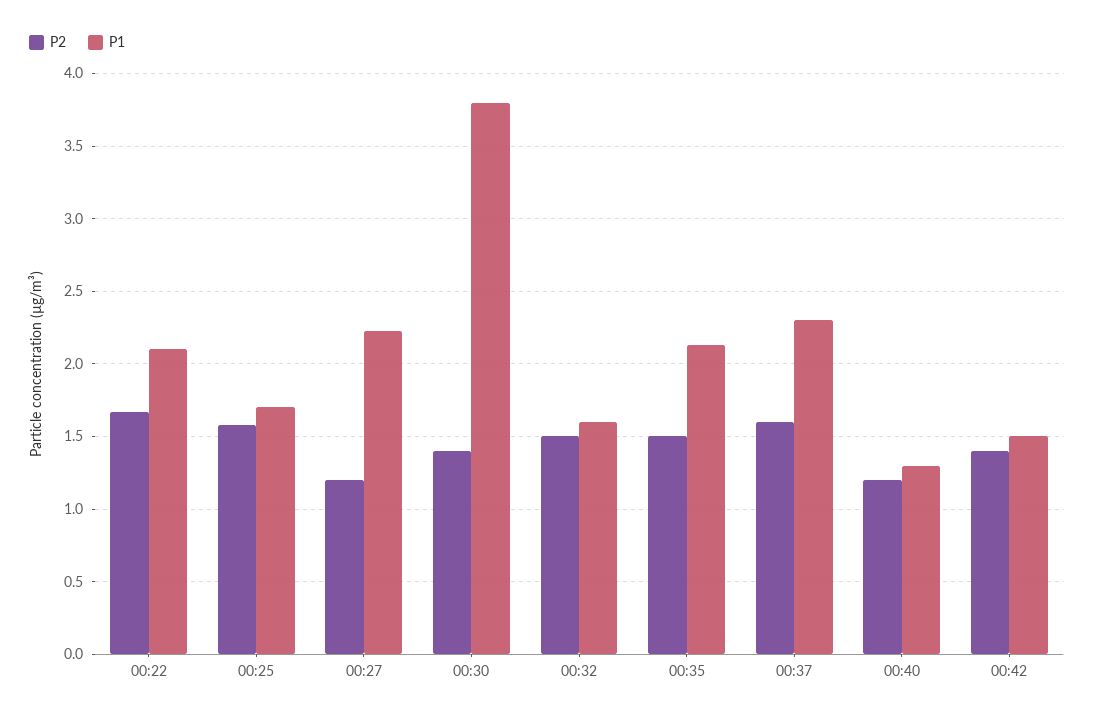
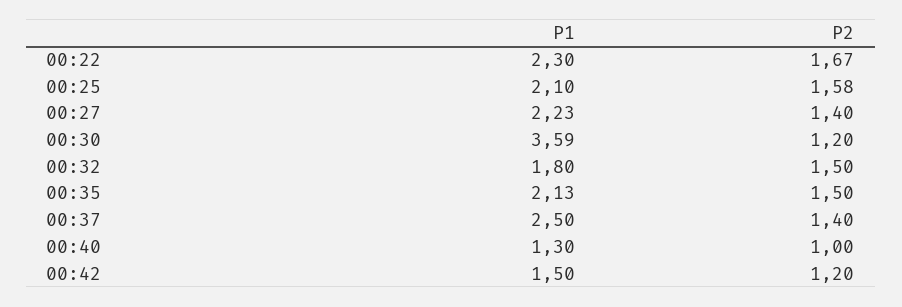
P1, 00:22: 2.1 -> 2.3
P1, 00:25: 1.7 -> 2.1
P2, 00:27: 1.2 -> 1.4
P2, 00:30: 1.4 -> 1.2
P1, 00:30: 3.8 -> 3.59
P1, 00:32: 1.6 -> 1.8
P2, 00:37: 1.6 -> 1.4
P1, 00:37: 2.3 -> 2.5
P2, 00:40: 1.2 -> 1
P2, 00:42: 1.4 -> 1.2

